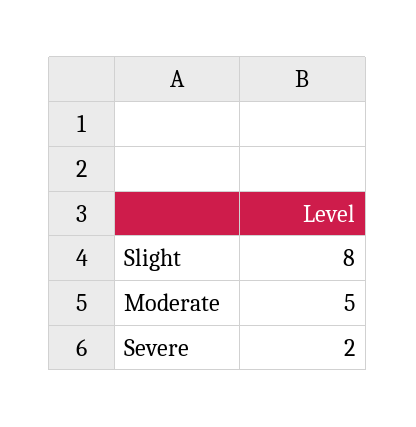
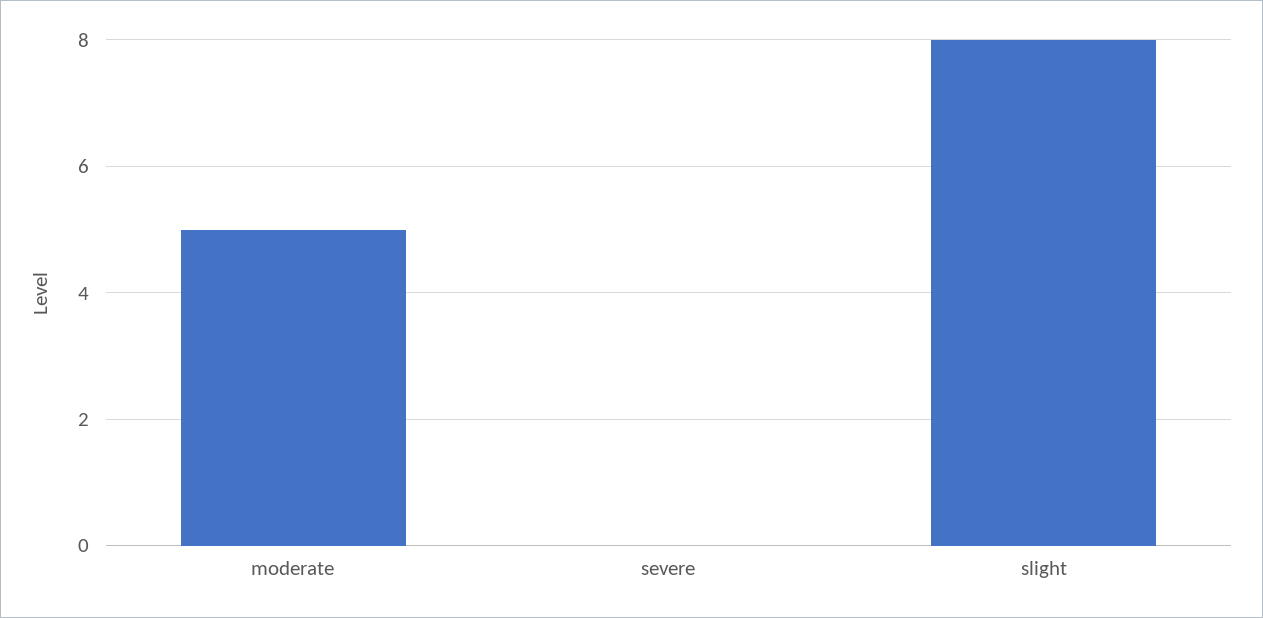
Severe: 2 -> 0

